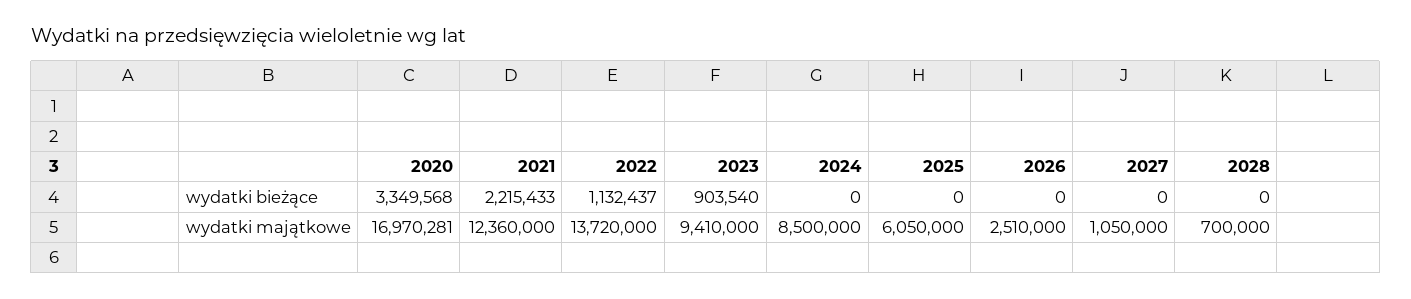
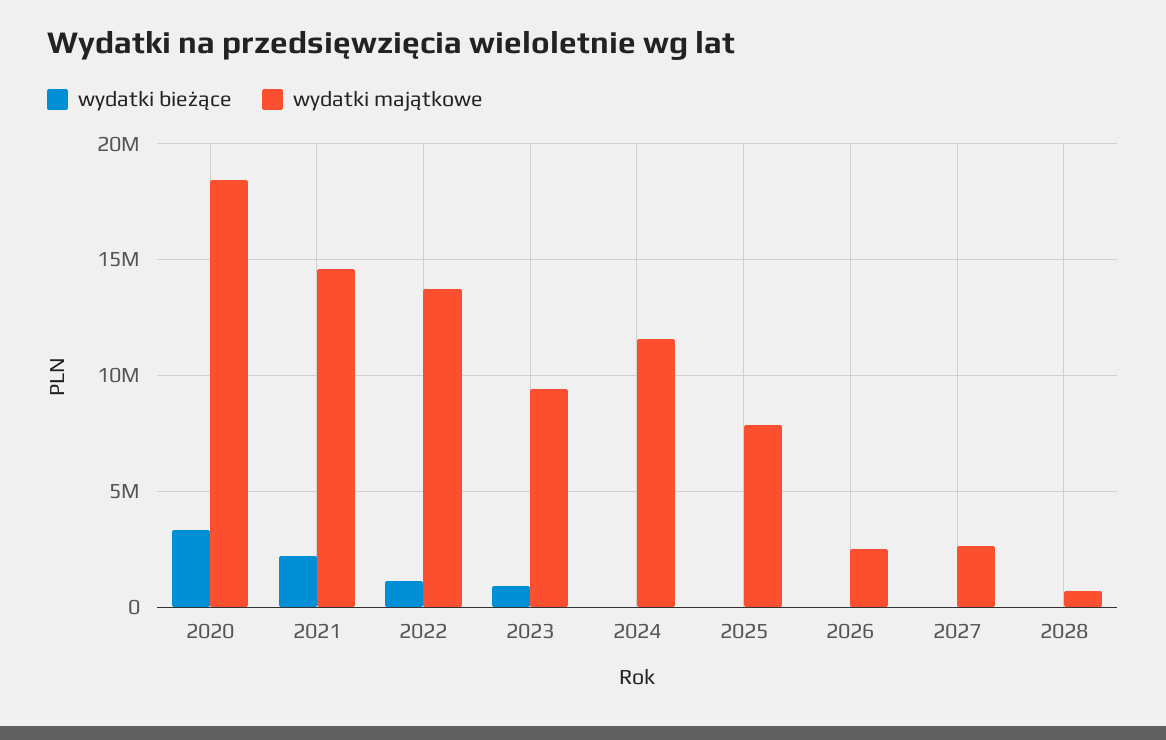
wydatki majątkowe, 2020: 16970281 -> 18500000
wydatki majątkowe, 2021: 12360000 -> 14500000
wydatki majątkowe, 2024: 8500000 -> 11500000
wydatki majątkowe, 2025: 6050000 -> 8000000
wydatki majątkowe, 2027: 1050000 -> 2500000

